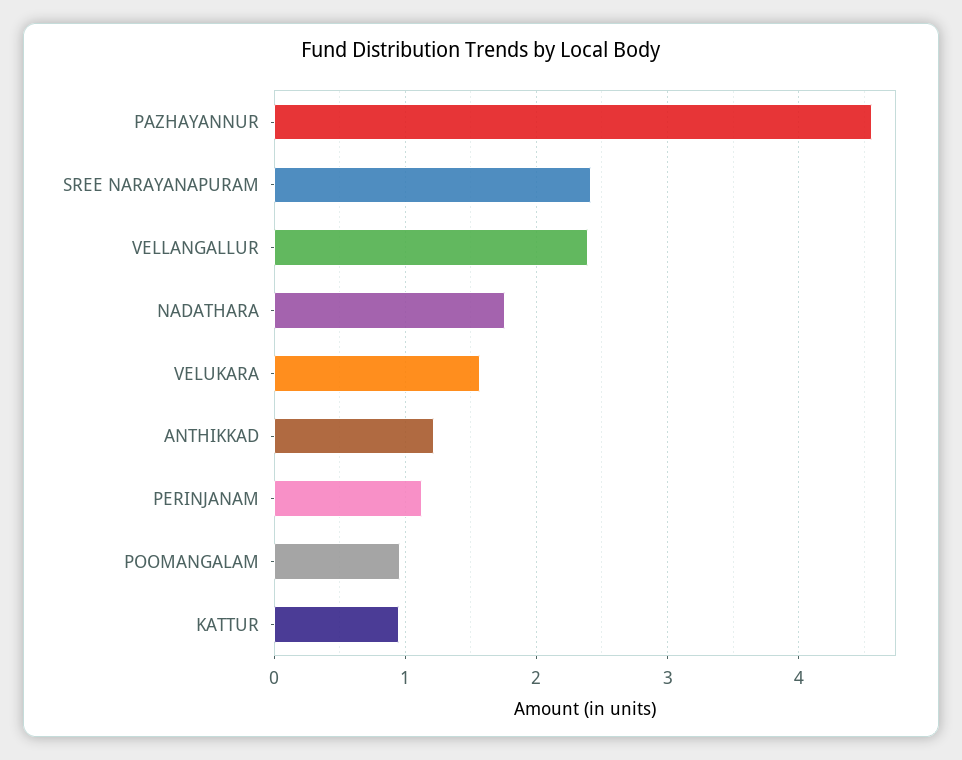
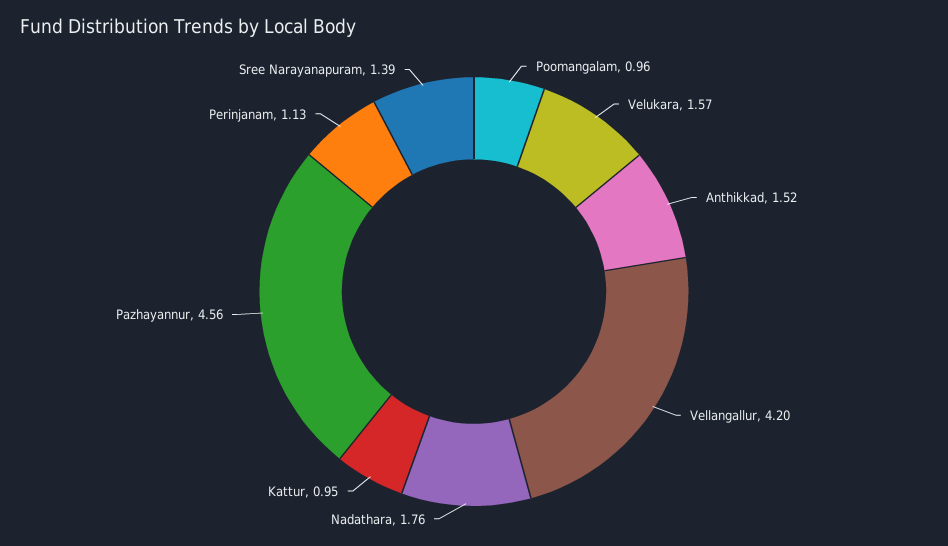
SREE NARAYANAPURAM: 2.4 -> 1.39
VELLANGALLUR: 2.4 -> 4.2
ANTHIKKAD: 1.2 -> 1.52

